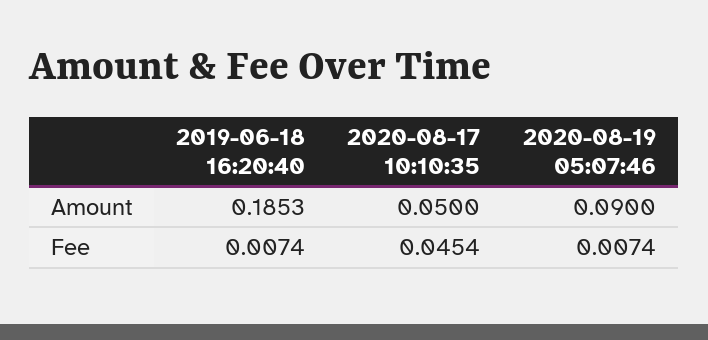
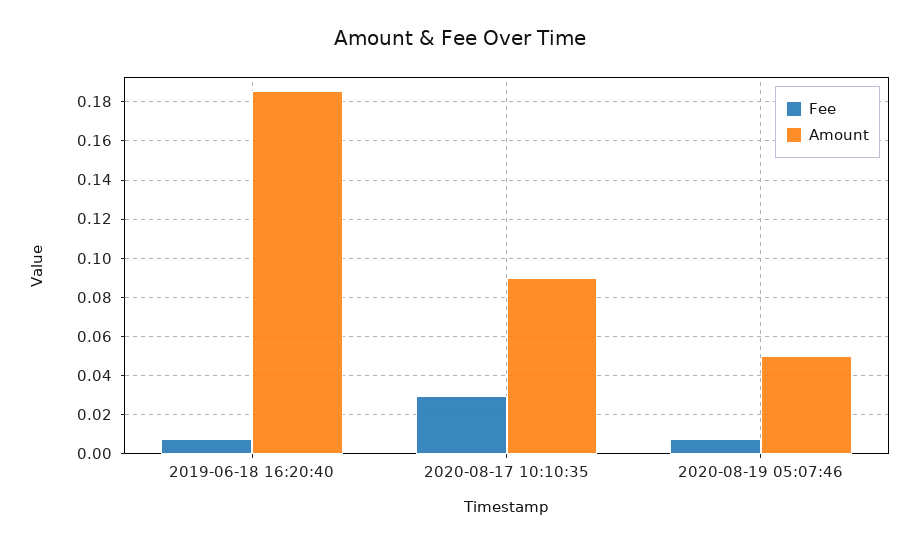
Amount, 2020-08-17 10:10:35: 0.05 -> 0.09
Amount, 2020-08-19 05:07:46: 0.09 -> 0.05
Fee, 2020-08-17 10:10:35: 0.0454 -> 0.03

